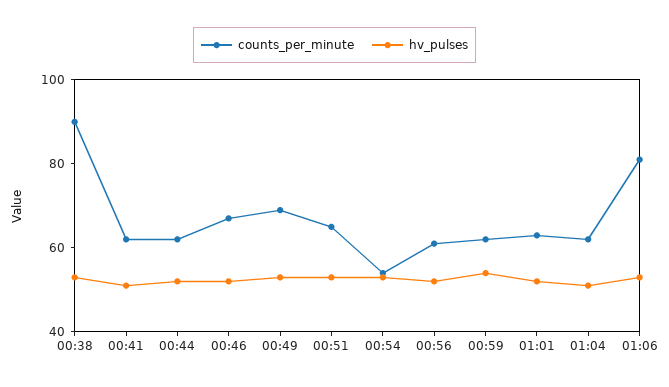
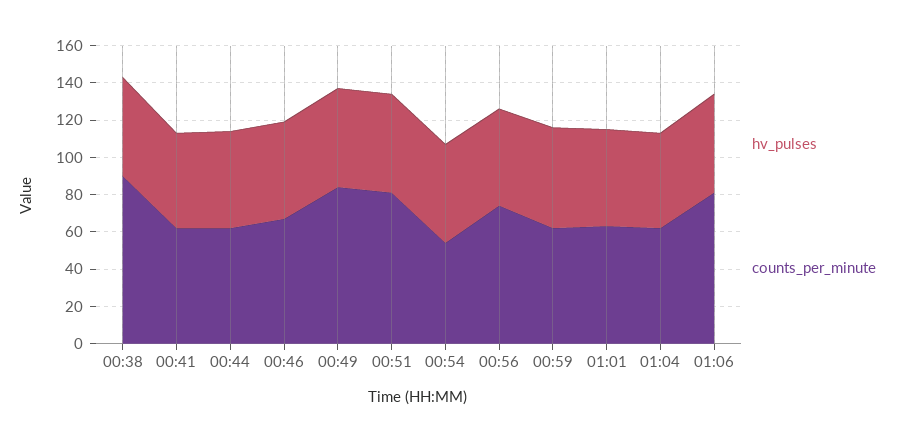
counts_per_minute, 00:49: 70 -> 85
counts_per_minute, 00:51: 65 -> 80
counts_per_minute, 00:56: 60 -> 75

